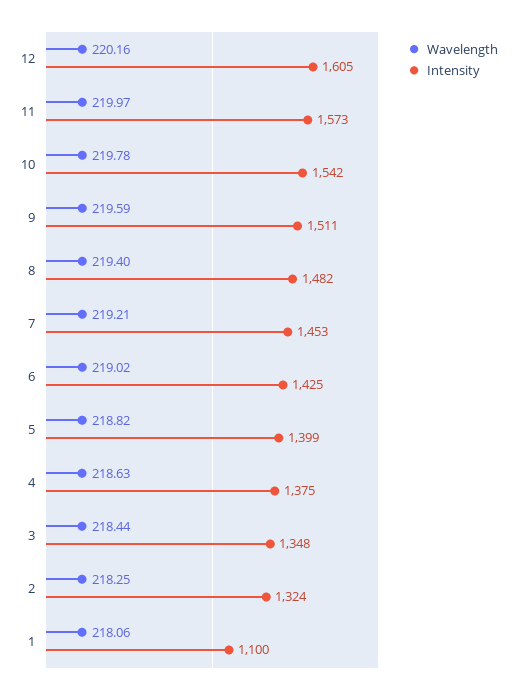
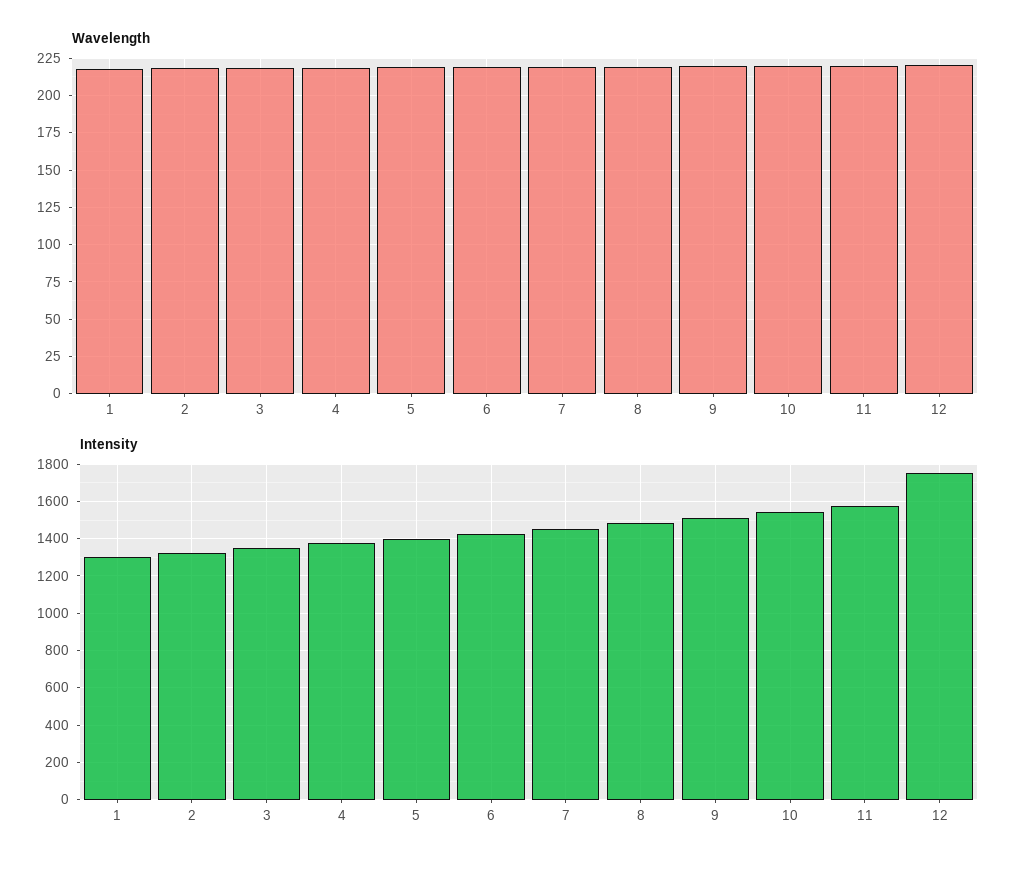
Intensity, 12: 1605 -> 1750
Intensity, 1: 1100 -> 1300

